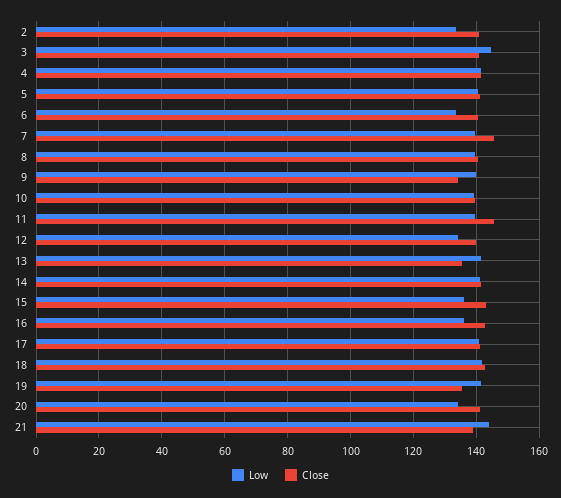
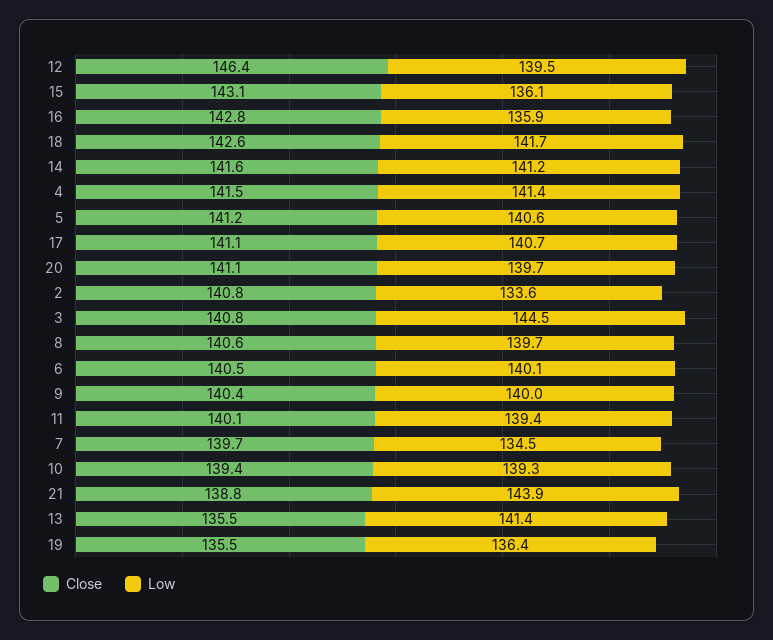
Low, 6: 134 -> 140.1
Low, 7: 140 -> 134.5
Close, 7: 146 -> 139.7
Close, 9: 134 -> 140.4
Close, 11: 146 -> 140.1
Low, 12: 134 -> 139.5
Close, 12: 140 -> 146.4
Low, 19: 142 -> 136.4
Low, 20: 134 -> 139.7

